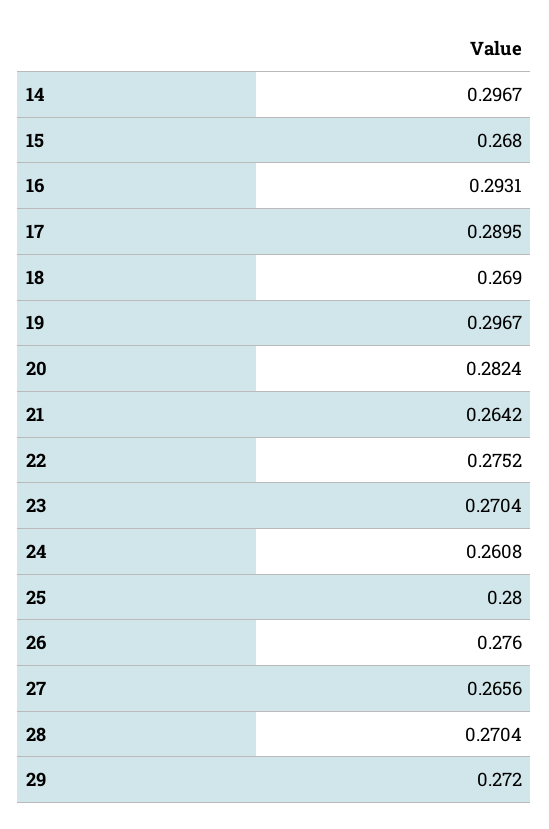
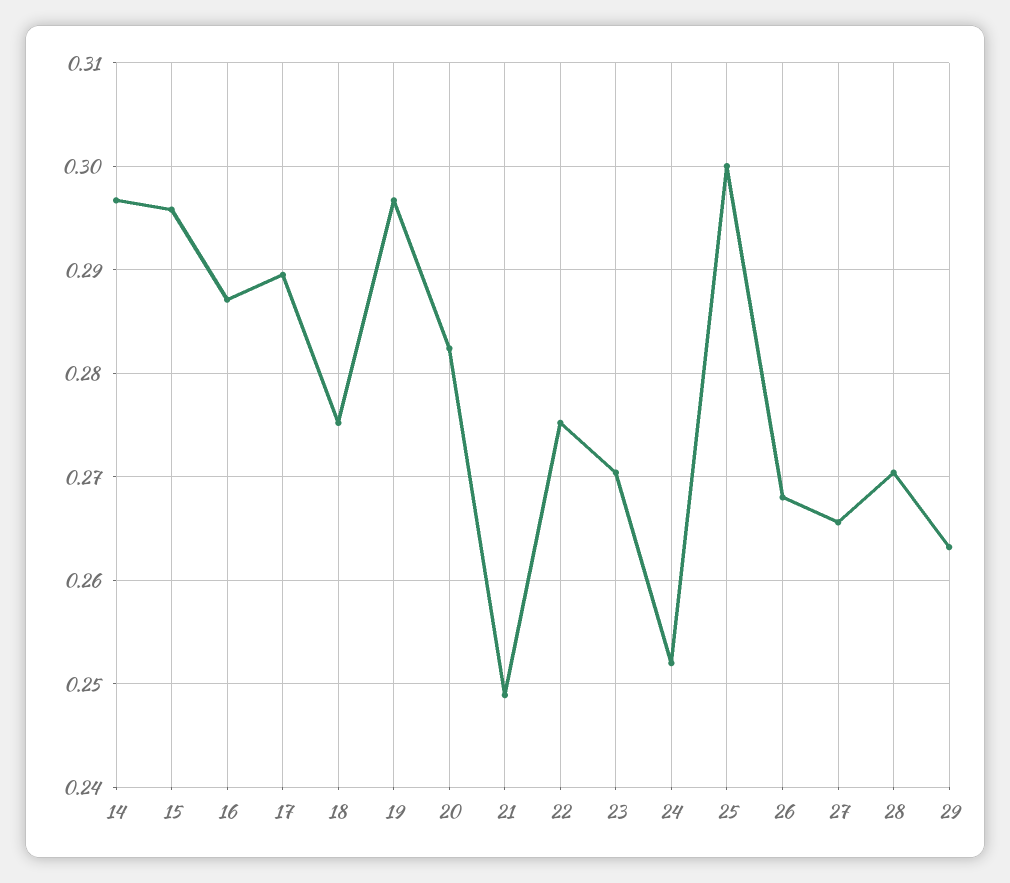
15: 0.268 -> 0.296
16: 0.2931 -> 0.287
18: 0.269 -> 0.275
21: 0.2642 -> 0.249
24: 0.2608 -> 0.252
25: 0.28 -> 0.3
26: 0.276 -> 0.268
29: 0.272 -> 0.263

